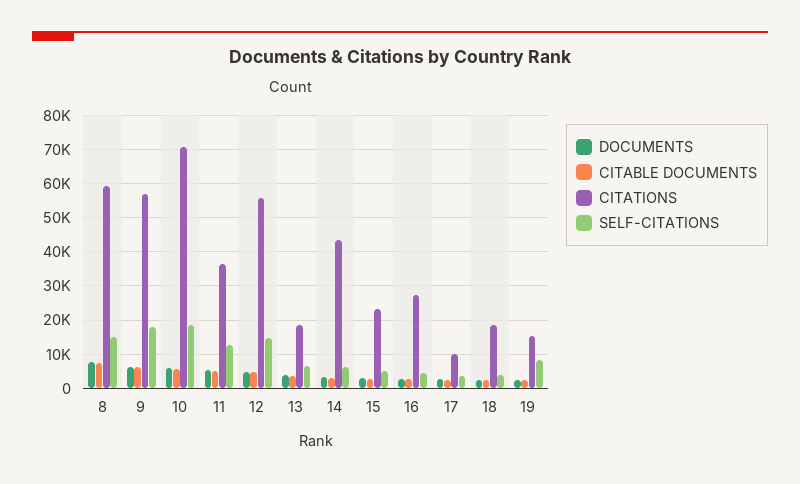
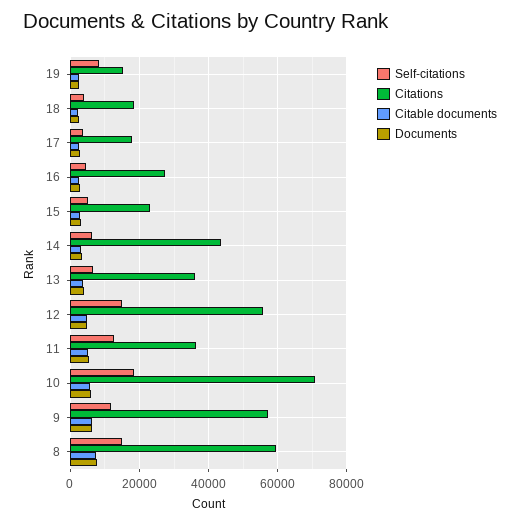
SELF-CITATIONS, 9: 18000 -> 12000
CITATIONS, 13: 18000 -> 36000
CITATIONS, 17: 10000 -> 18000

